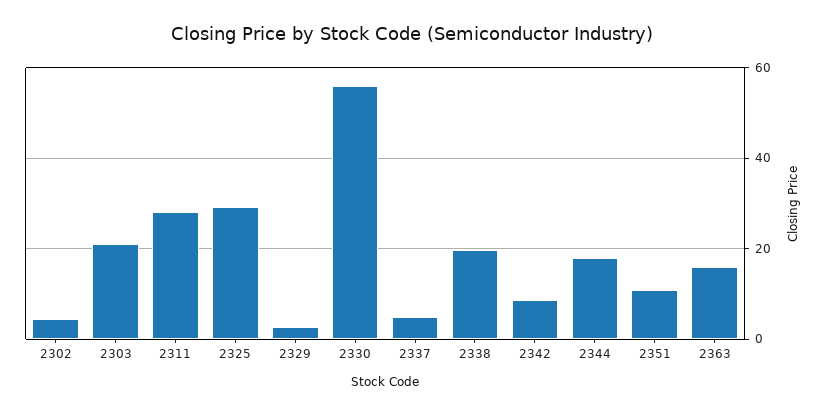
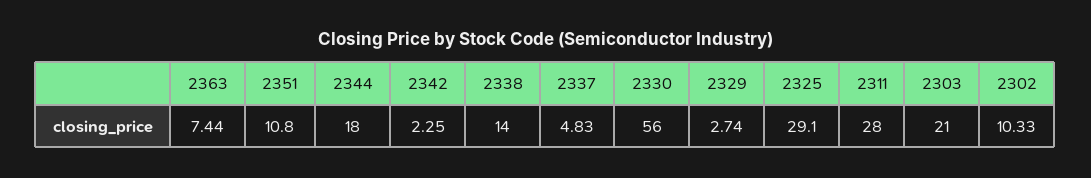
2302: 4 -> 10.33
2338: 20 -> 14
2342: 8 -> 2.25
2363: 16 -> 7.44

